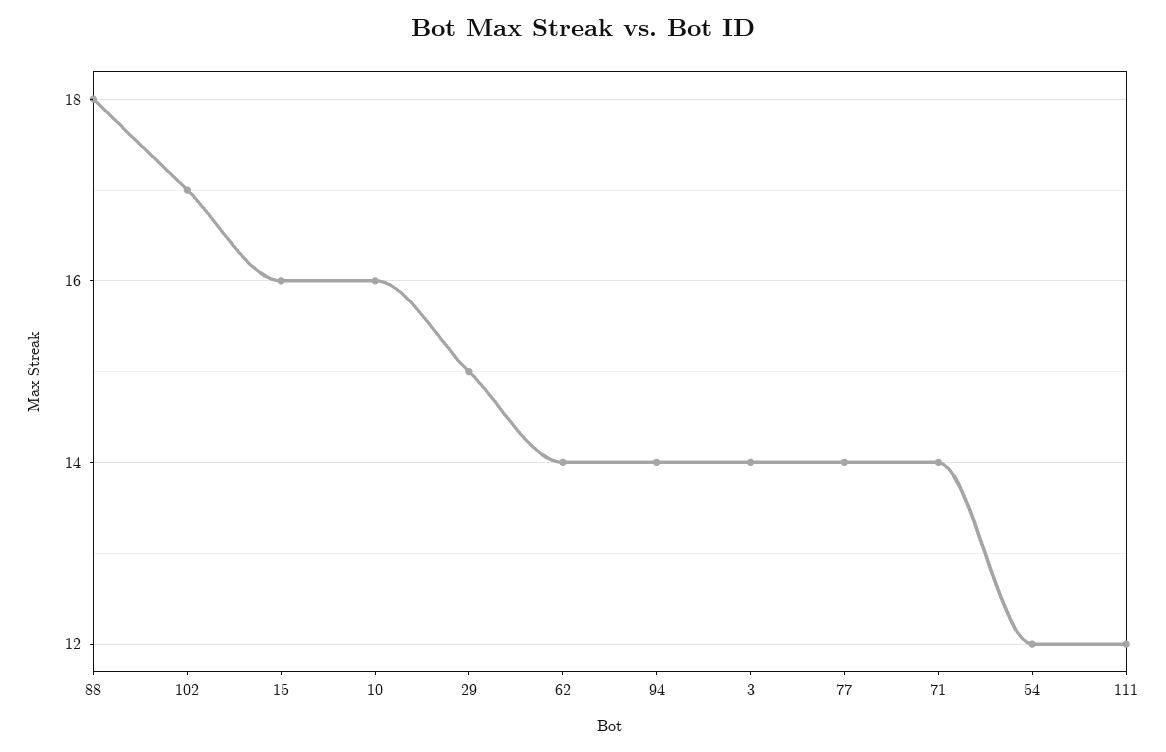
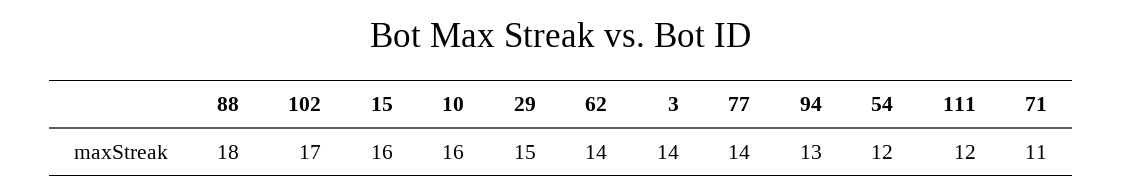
94: 14 -> 13
71: 14 -> 11

